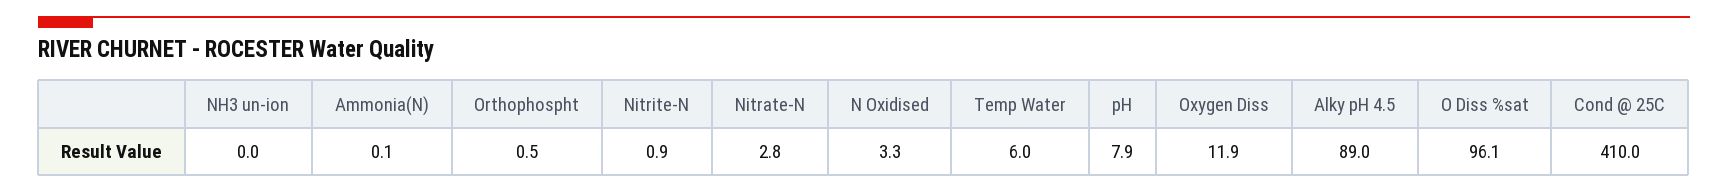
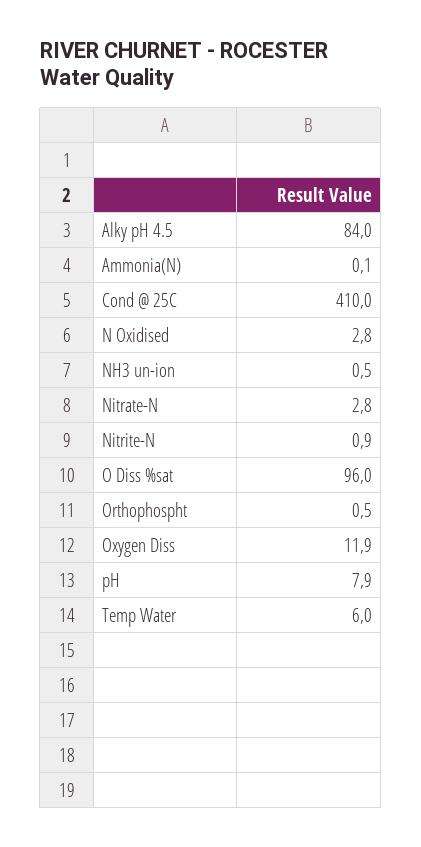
NH3 un-ion: 0 -> 0.5
N Oxidised: 3.3 -> 2.8
Alky pH 4.5: 89 -> 84
O Diss %sat: 96.1 -> 96

